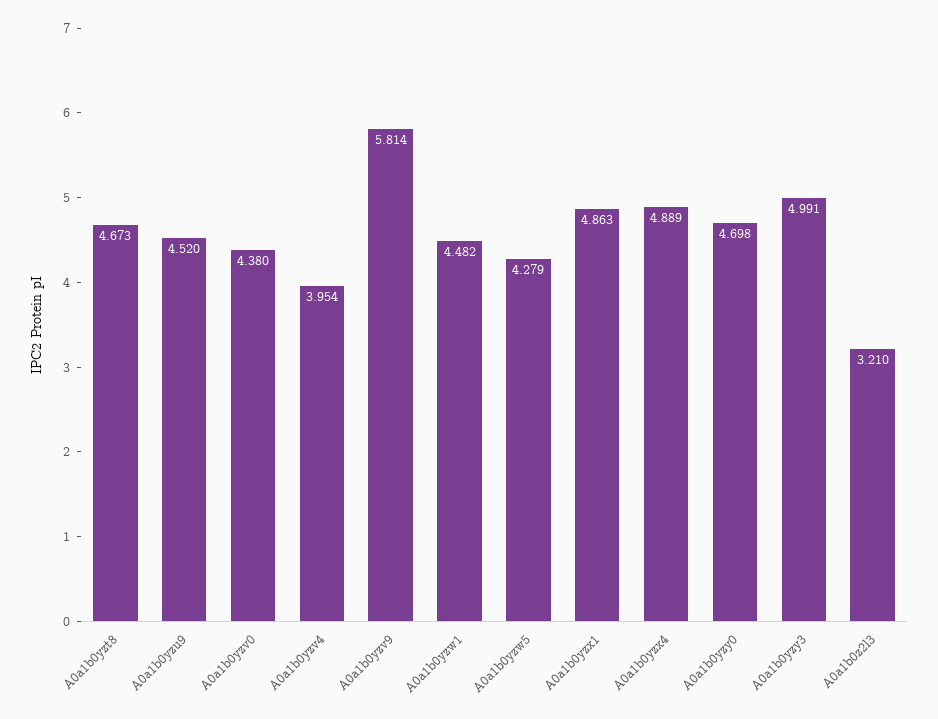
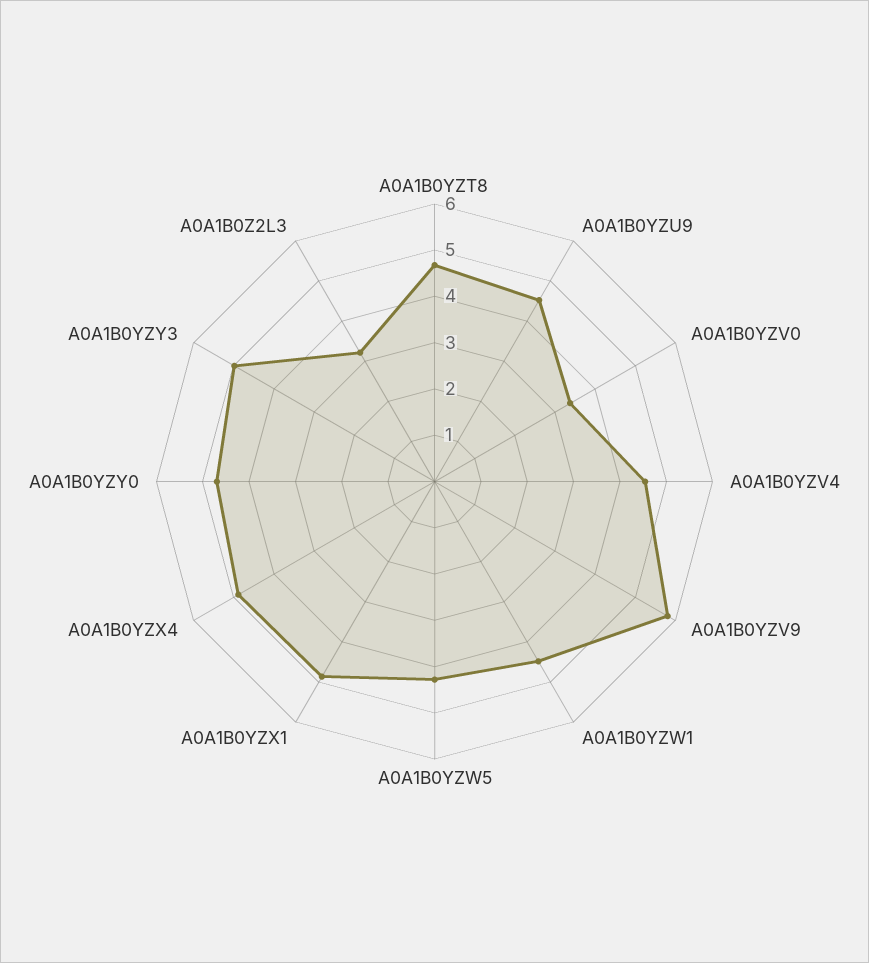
A0a1b0yzv0: 4.38 -> 3.4
A0a1b0yzv4: 3.954 -> 4.6

